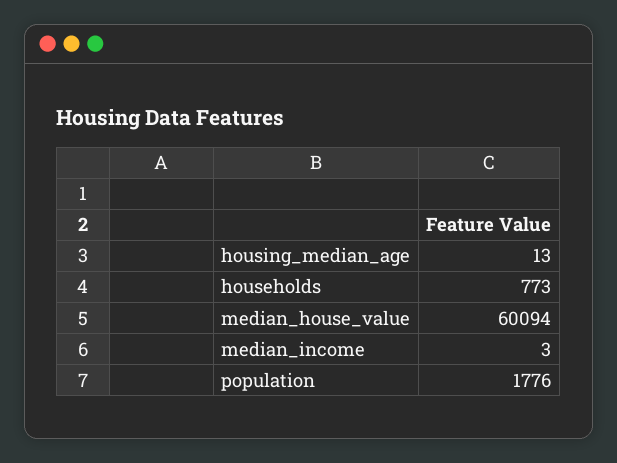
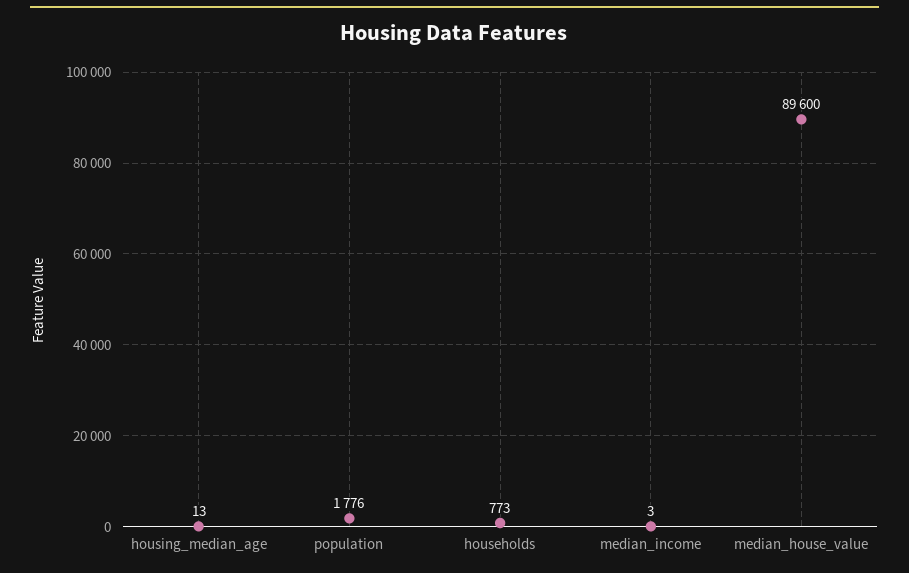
median_house_value: 60094 -> 89600

